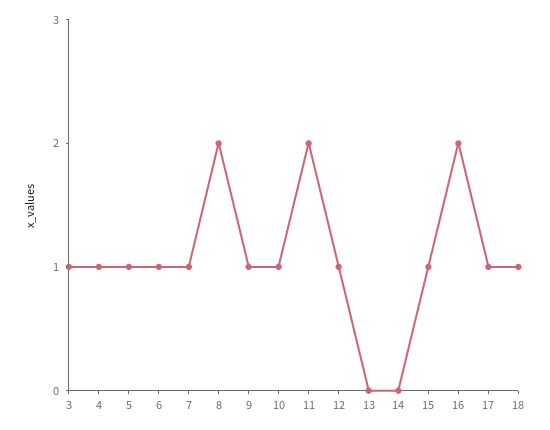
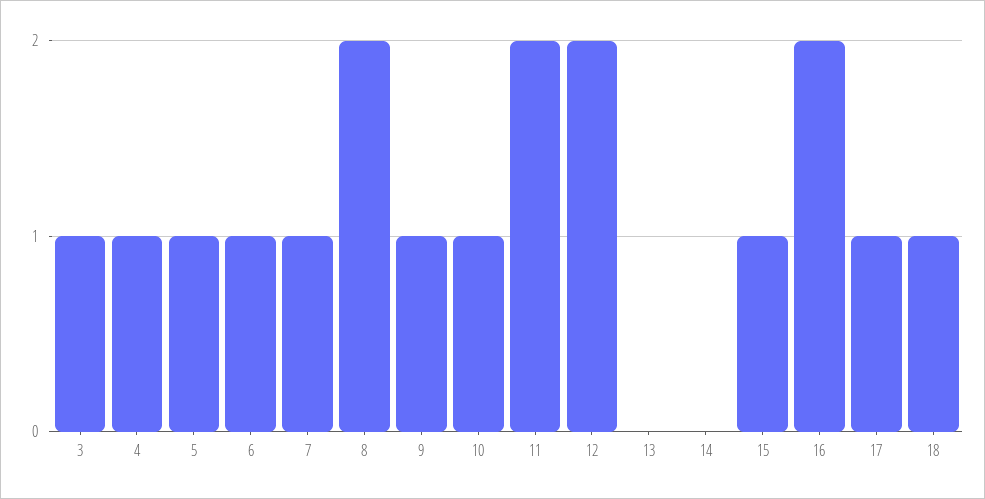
12: 1 -> 2

